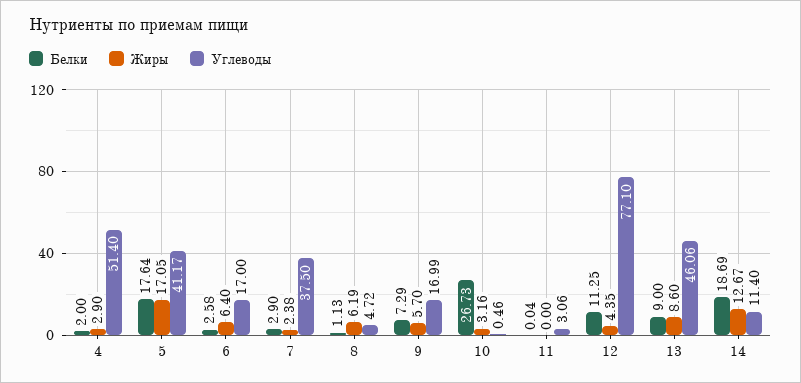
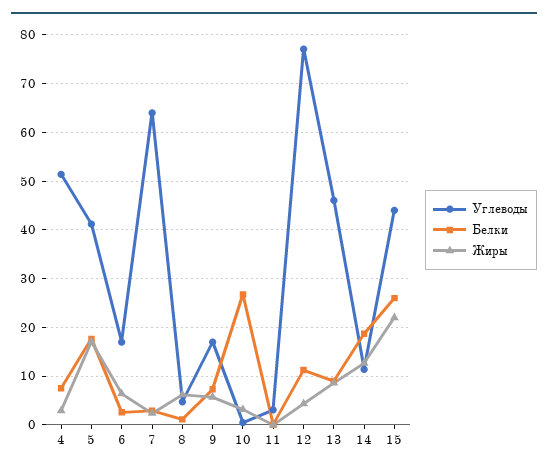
Белки, 4: 2 -> 8
Углеводы, 7: 37.5 -> 64
Углеводы, 15: none -> 44
Белки, 15: none -> 26
Жиры, 15: none -> 22

